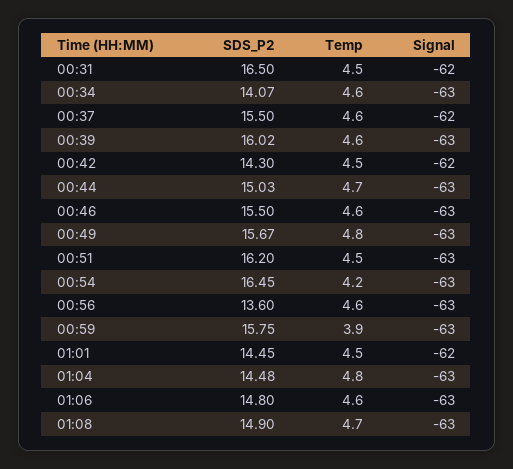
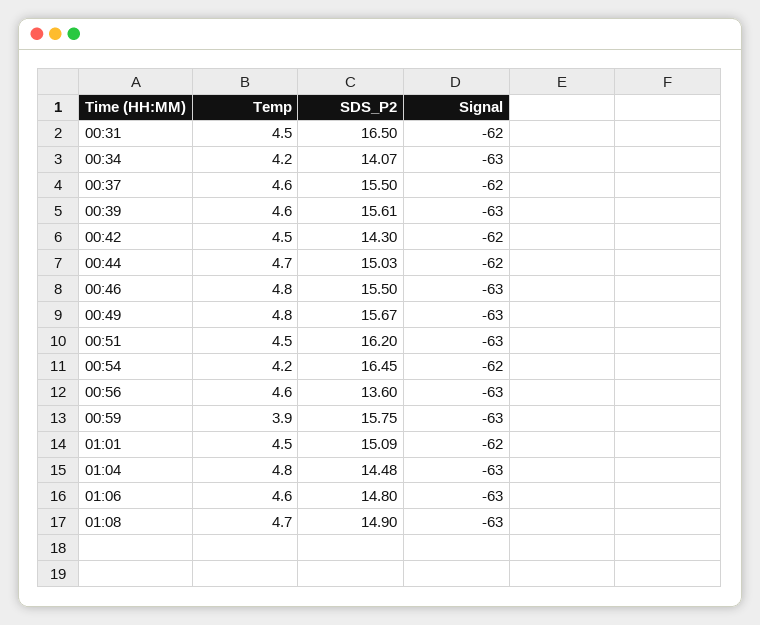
Temp, 00:34: 4.6 -> 4.2
SDS_P2, 00:39: 16.02 -> 15.61
Signal, 00:44: -63 -> -62
Temp, 00:46: 4.6 -> 4.8
Signal, 00:54: -63 -> -62
SDS_P2, 01:01: 14.45 -> 15.09

